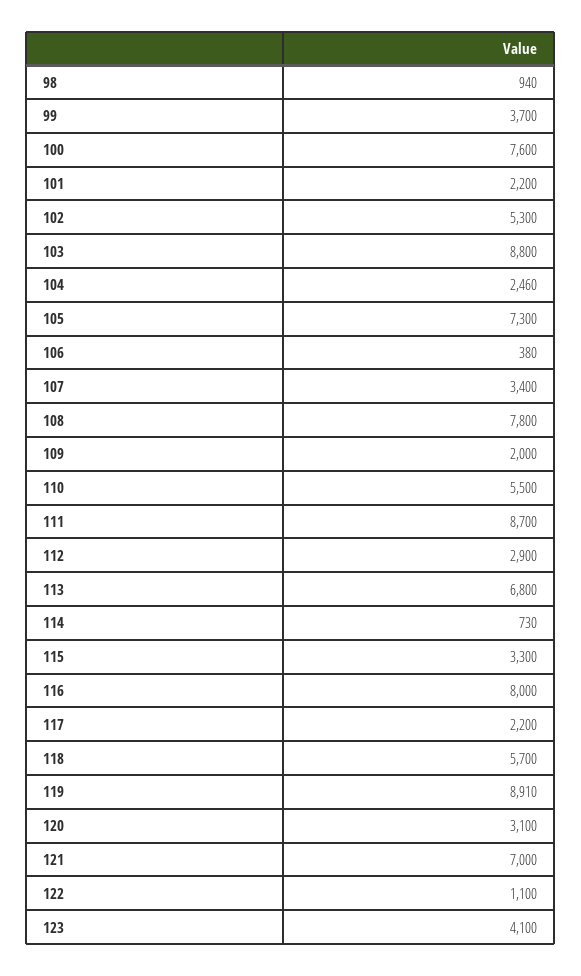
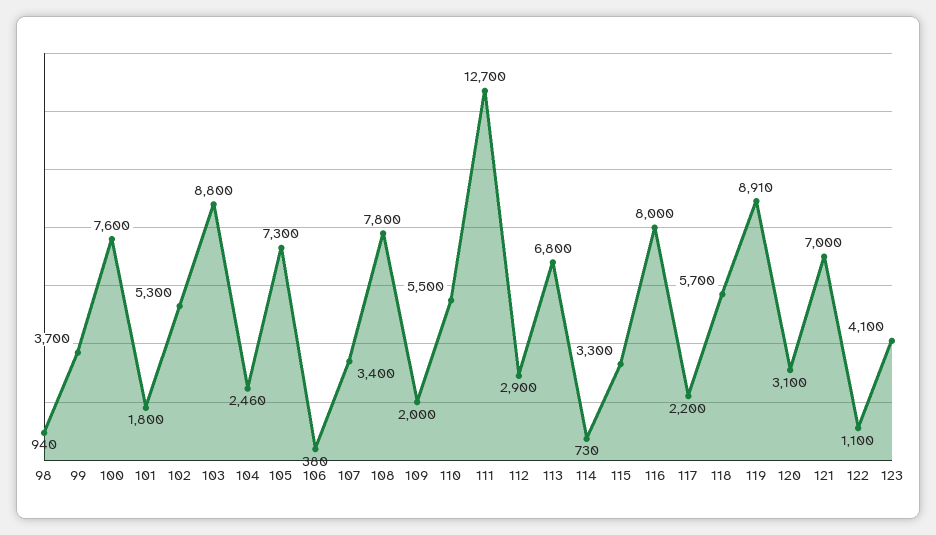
101: 2200 -> 1800
111: 8700 -> 12700

